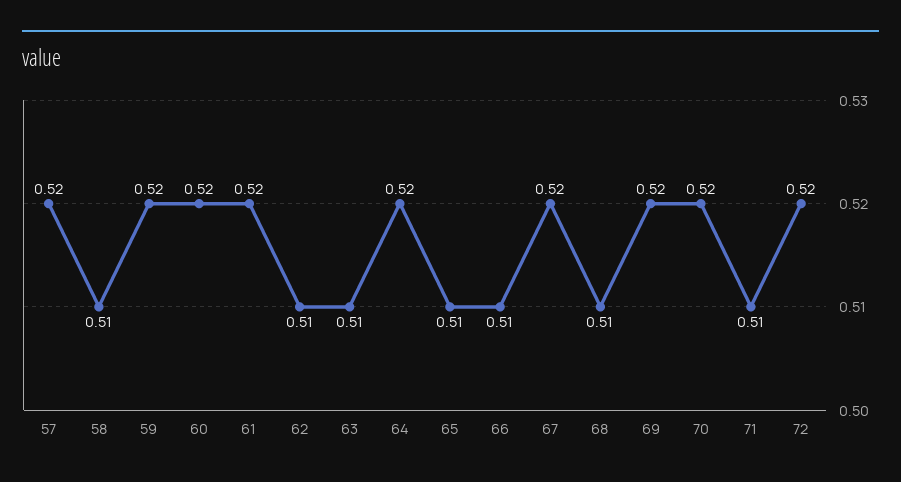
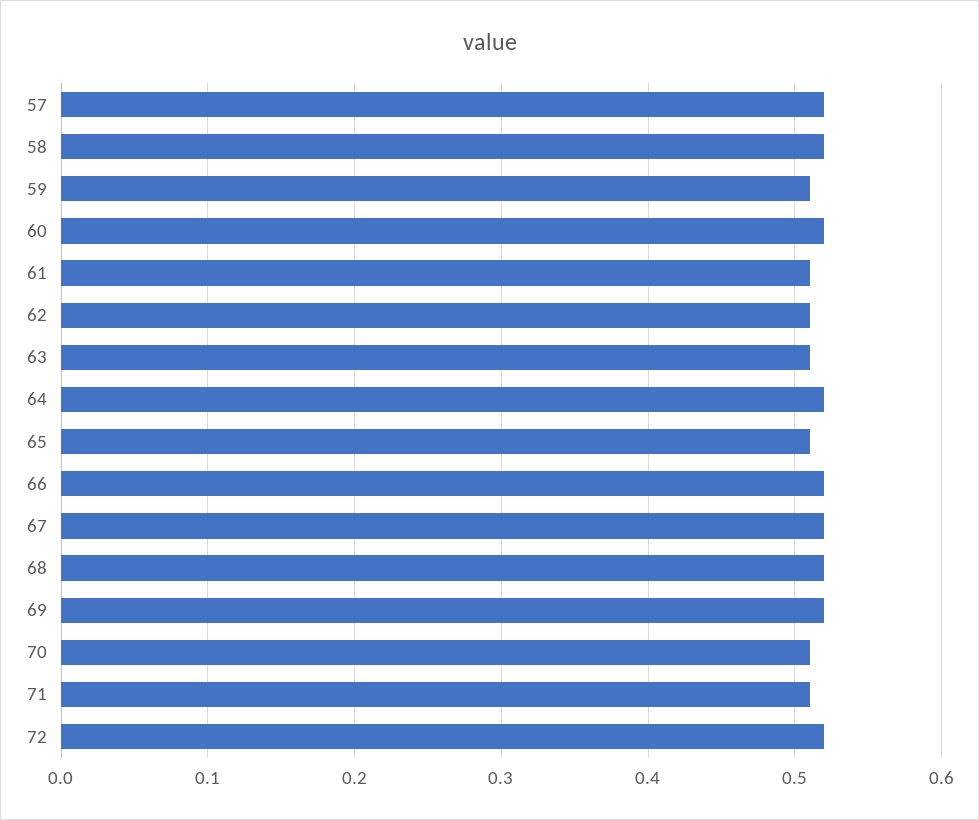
58: 0.51 -> 0.52
59: 0.52 -> 0.51
61: 0.52 -> 0.51
66: 0.51 -> 0.52
68: 0.51 -> 0.52
70: 0.52 -> 0.51

